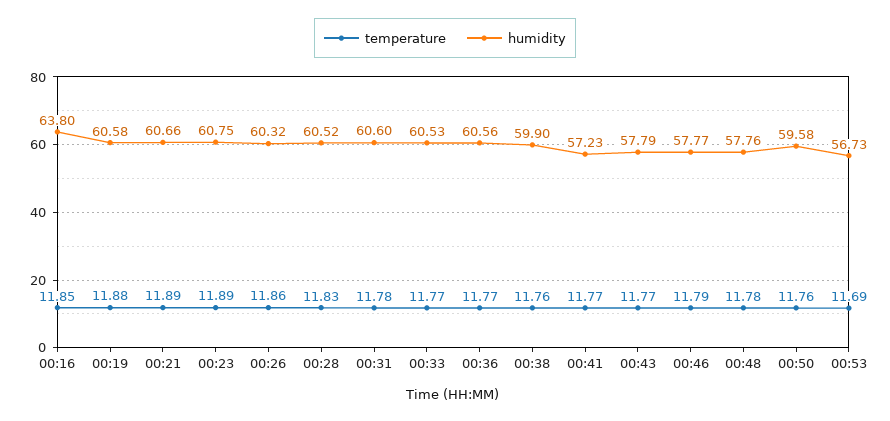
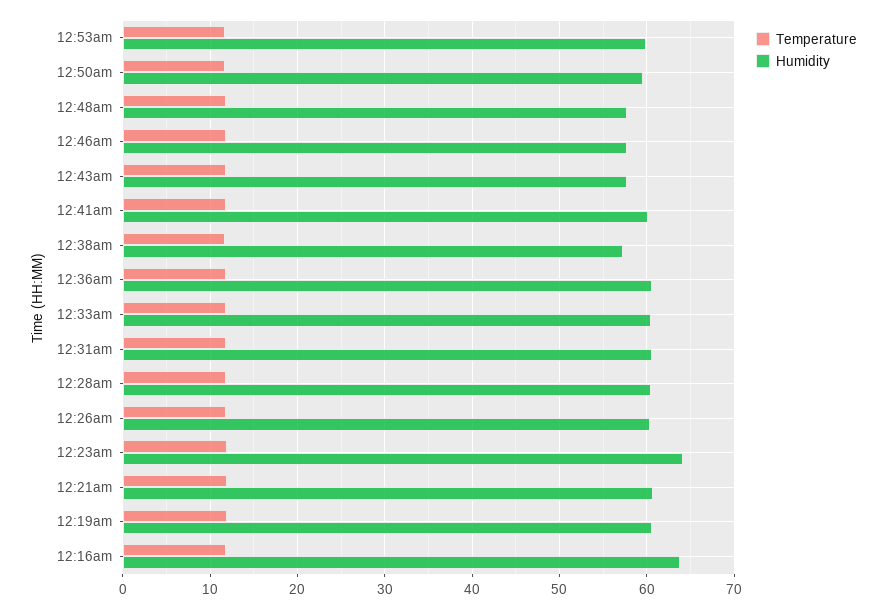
humidity, 00:23: 60.75 -> 64
humidity, 00:38: 59.9 -> 57
humidity, 00:41: 57.23 -> 60
humidity, 00:53: 56.73 -> 60

